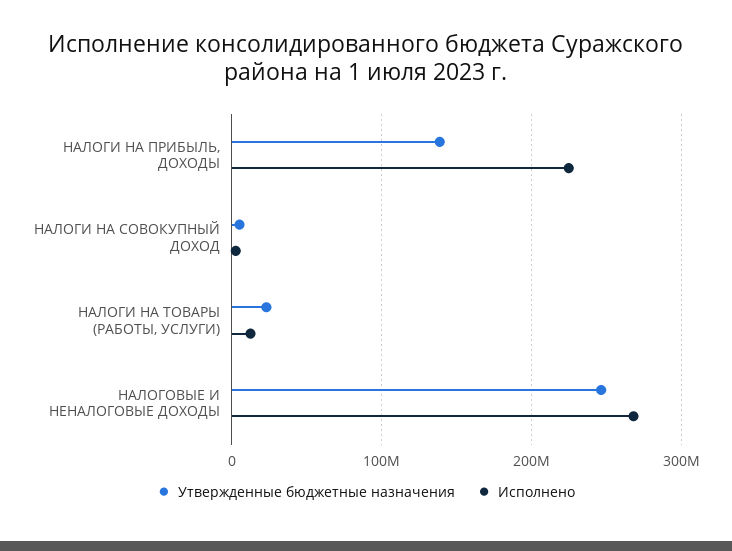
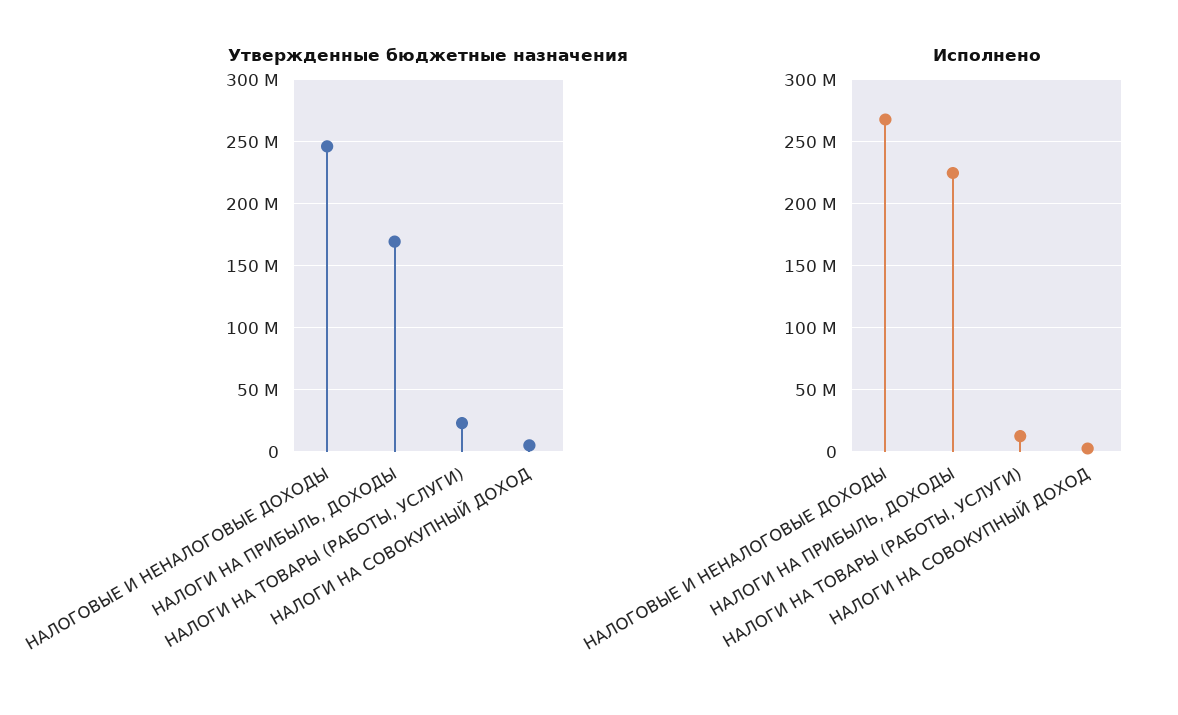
Утвержденные бюджетные назначения, НАЛОГИ НА ПРИБЫЛЬ, ДОХОДЫ: 140000000 -> 170000000

